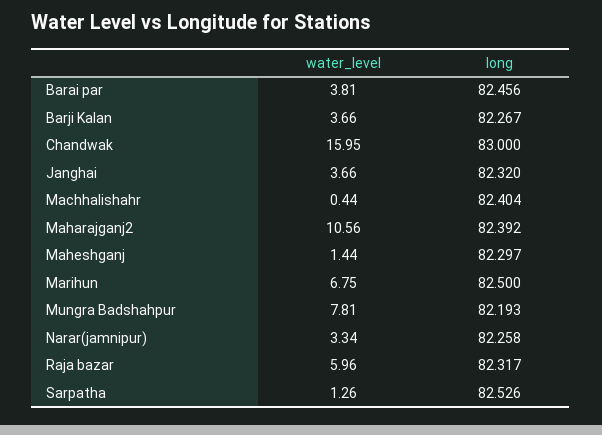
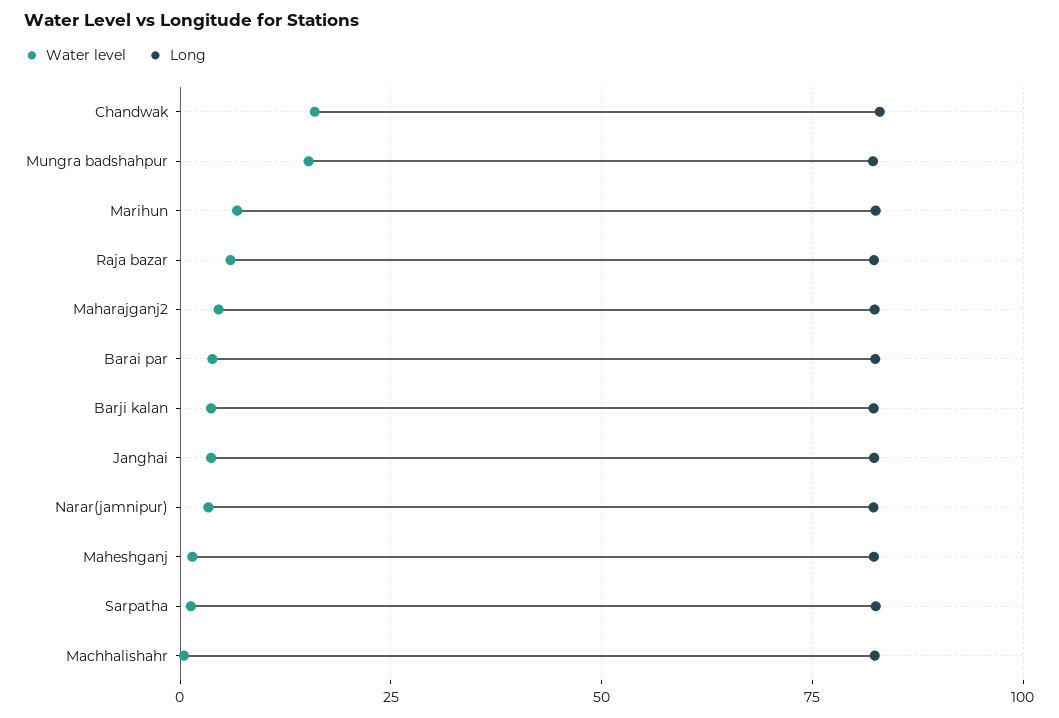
water_level, Maharajganj2: 10.56 -> 5
water_level, Mungra Badshahpur: 7.81 -> 15

